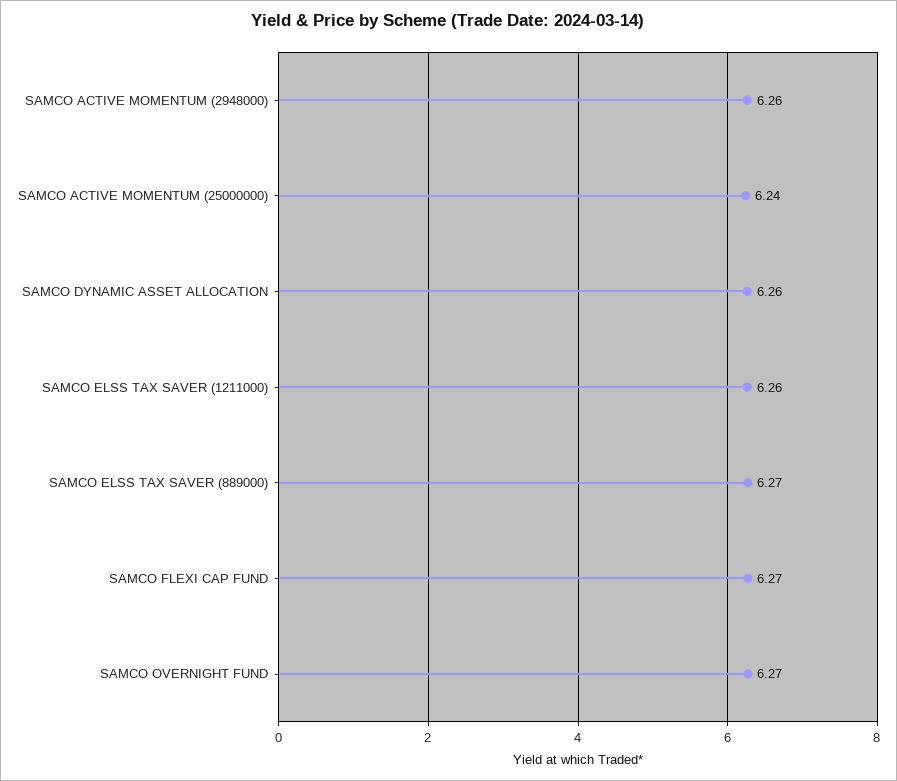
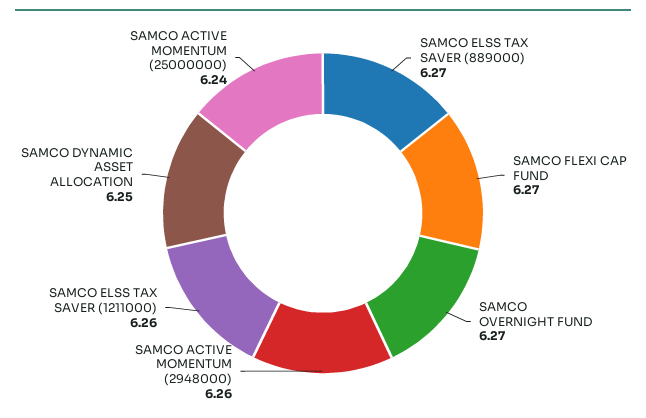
SAMCO DYNAMIC ASSET ALLOCATION: 6.26 -> 6.25

